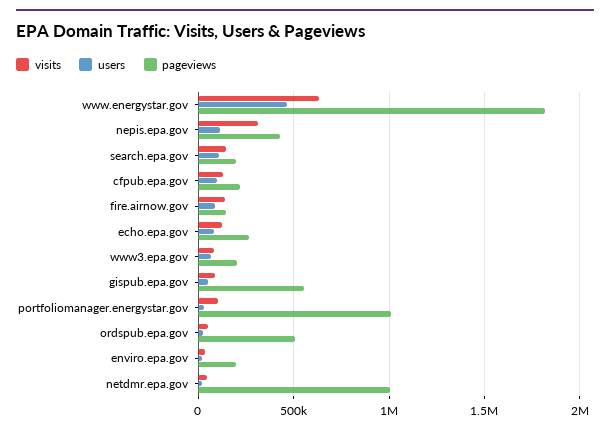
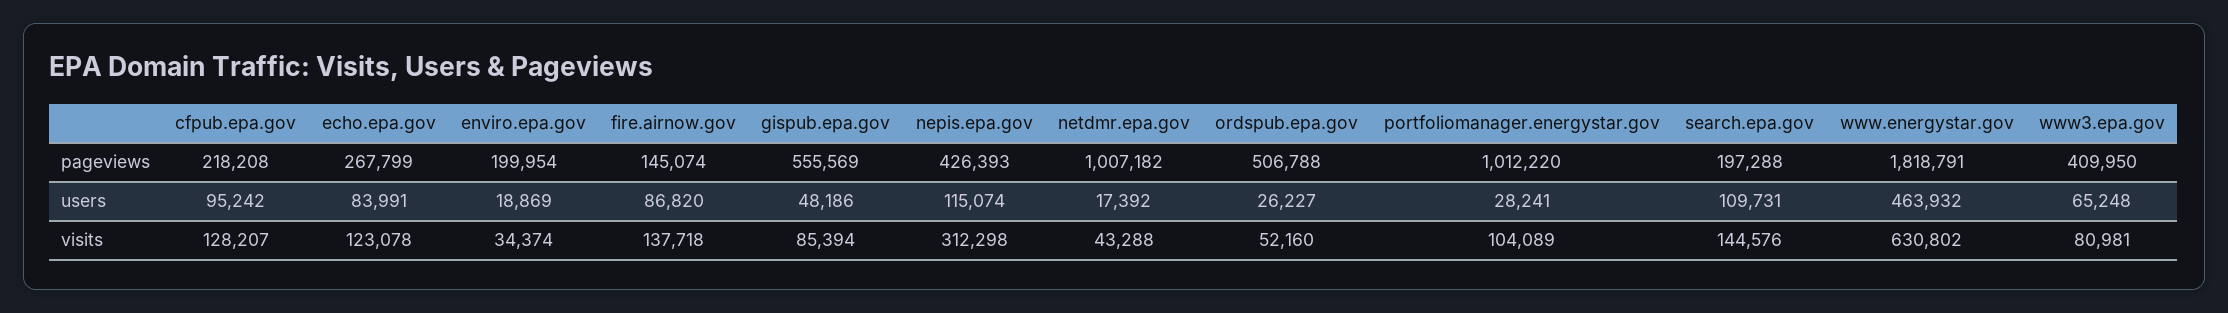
pageviews, www3.epa.gov: 200000 -> 409950

